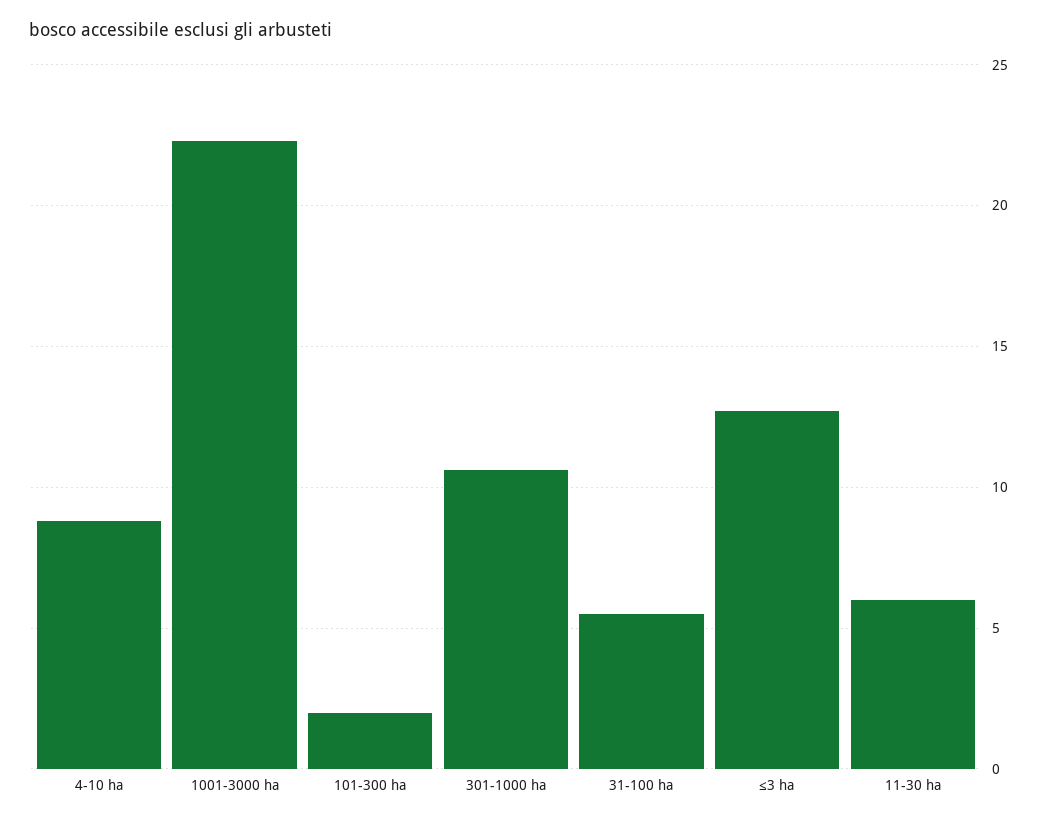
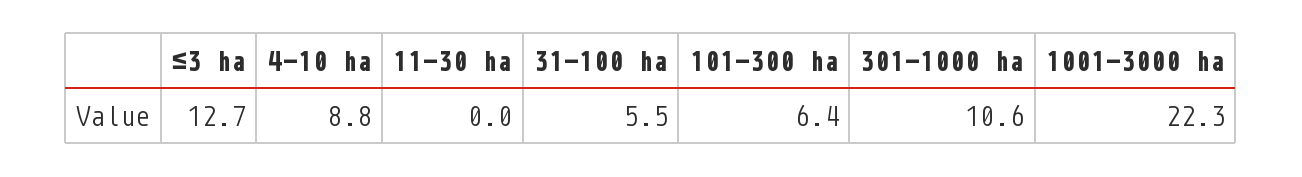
101-300 ha: 2 -> 6.4
11-30 ha: 6 -> 0

